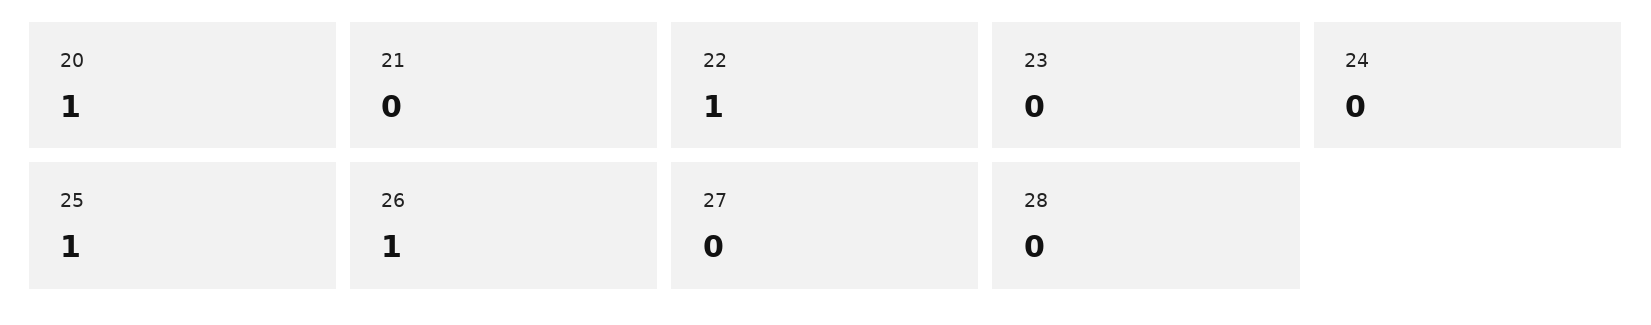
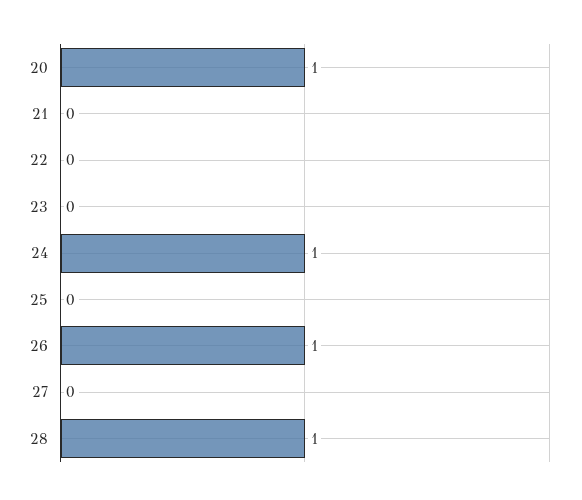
22: 1 -> 0
24: 0 -> 1
25: 1 -> 0
28: 0 -> 1

